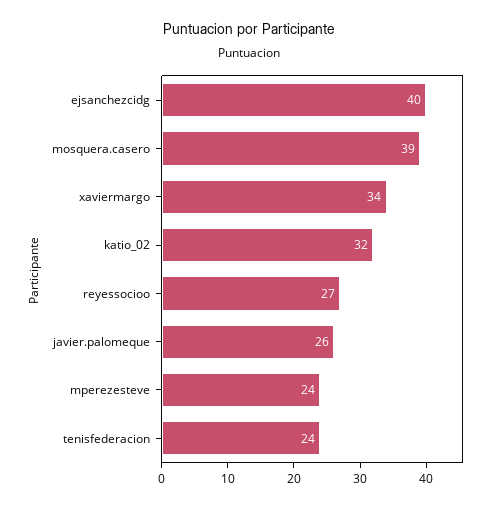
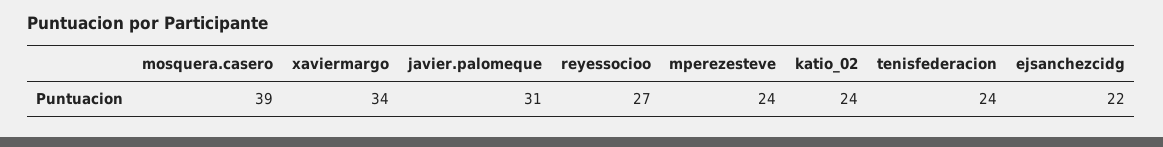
ejsanchezcidg: 40 -> 22
katio_02: 32 -> 24
javier.palomeque: 26 -> 31

